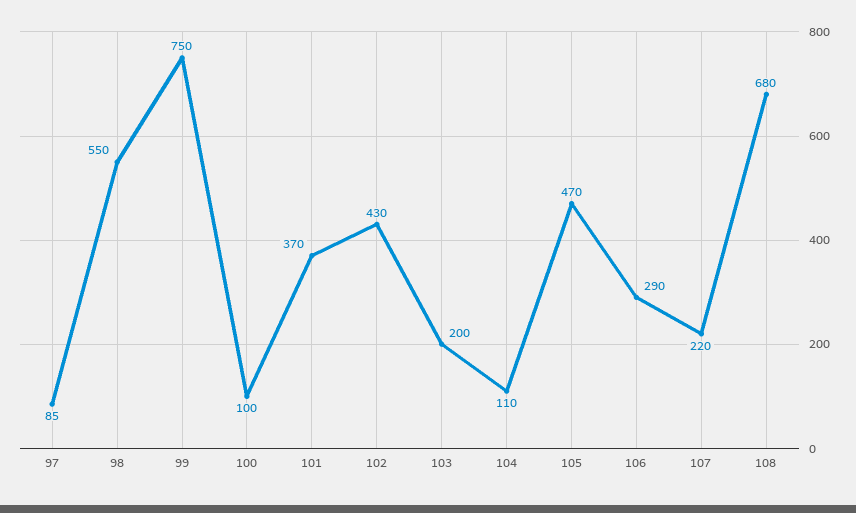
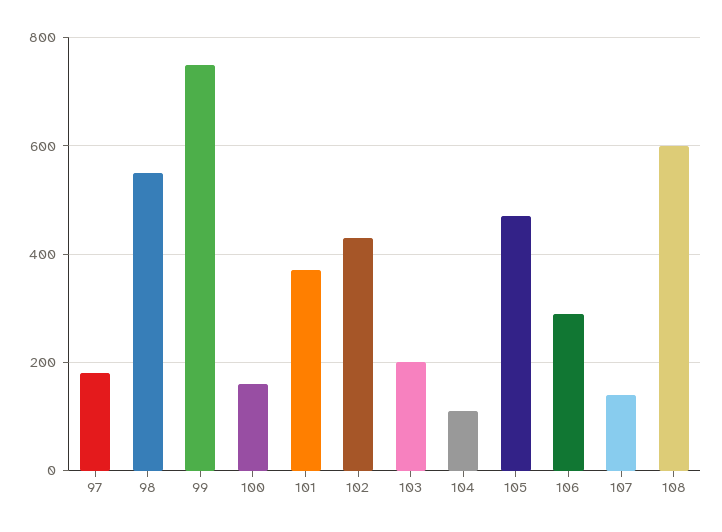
97: 85 -> 180
100: 100 -> 160
107: 220 -> 140
108: 680 -> 600

